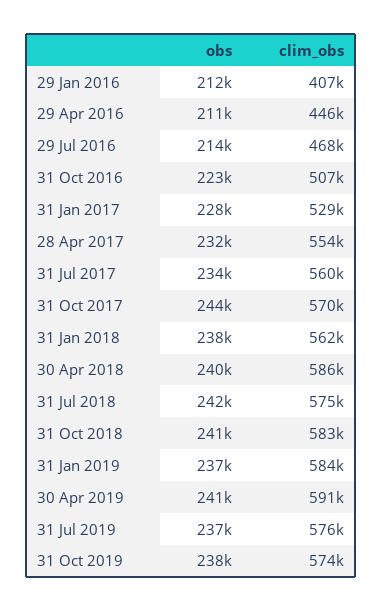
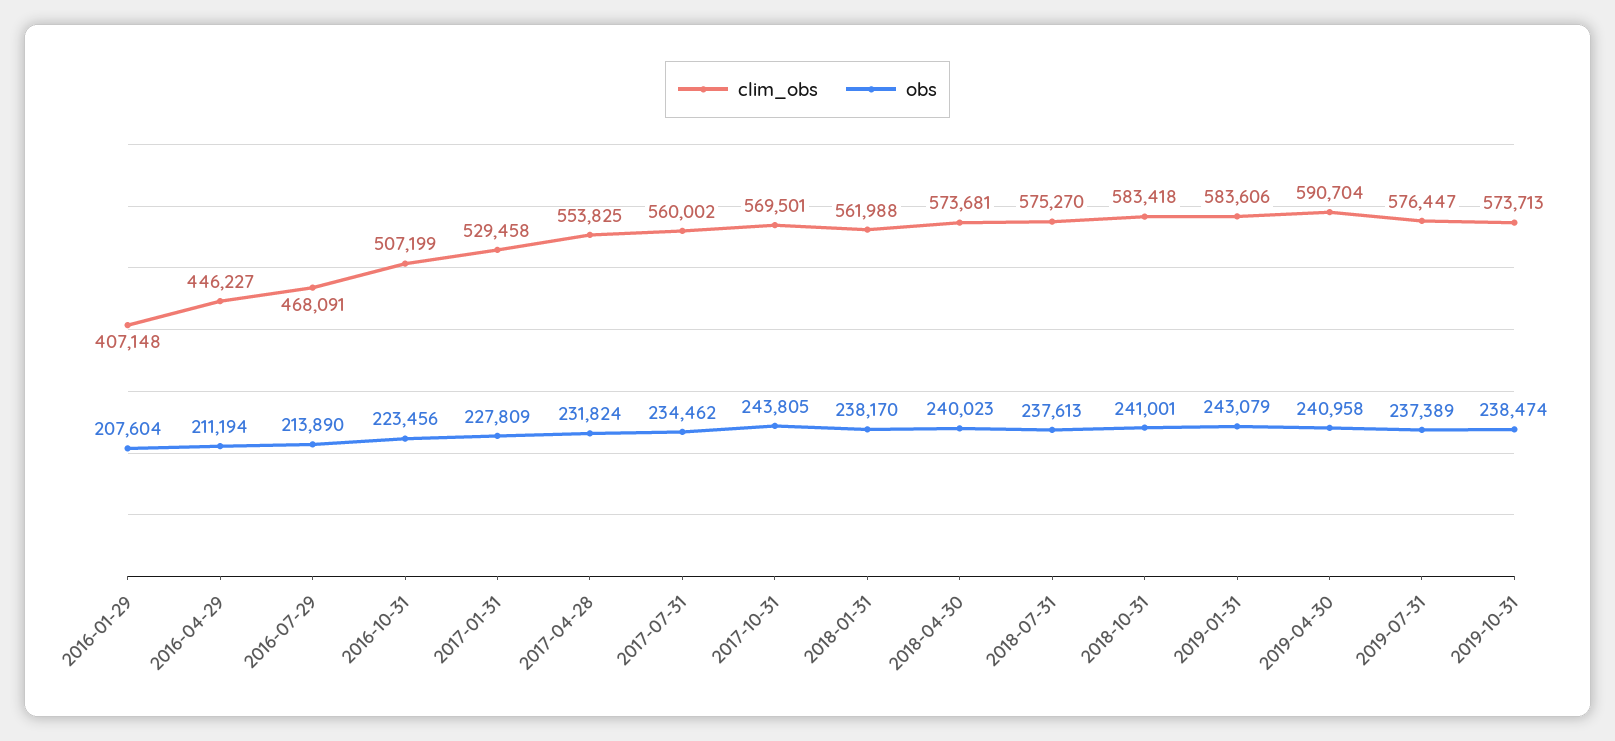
obs, 29 Jan 2016: 212000 -> 207604
clim_obs, 30 Apr 2018: 586000 -> 573681
obs, 31 Jul 2018: 242000 -> 237613
obs, 31 Jan 2019: 237000 -> 243079

